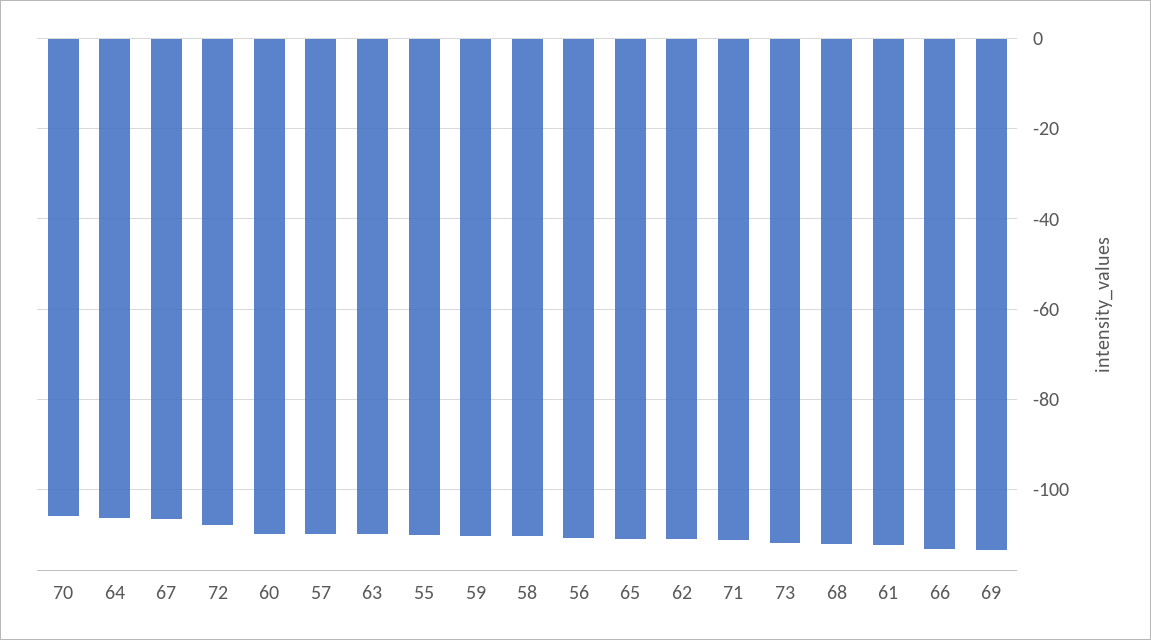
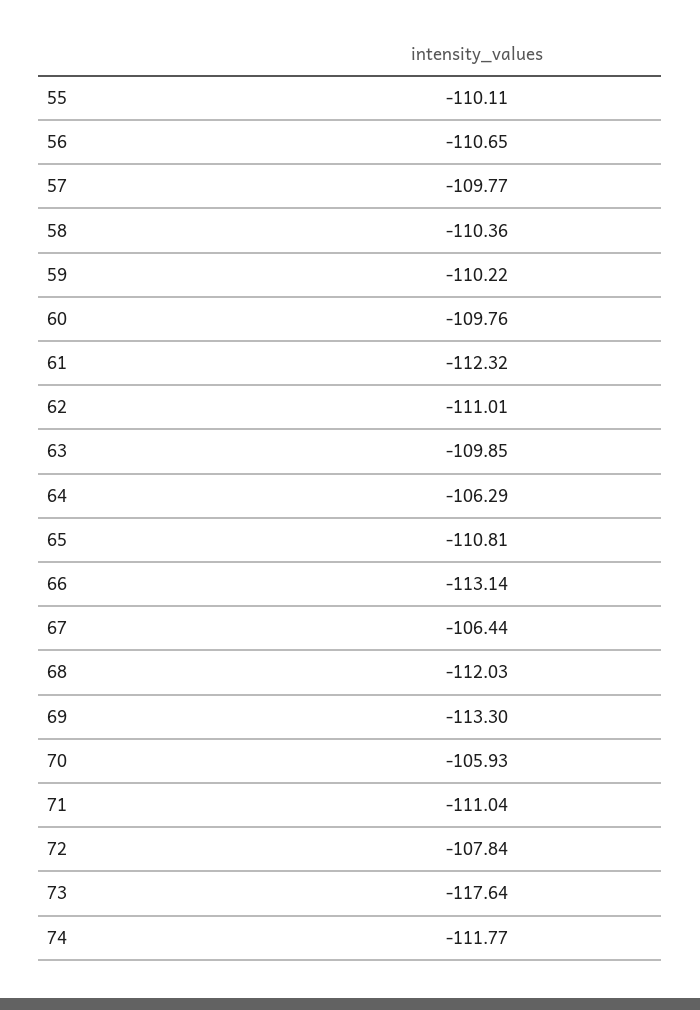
73: -112 -> -117.64
74: none -> -111.77

